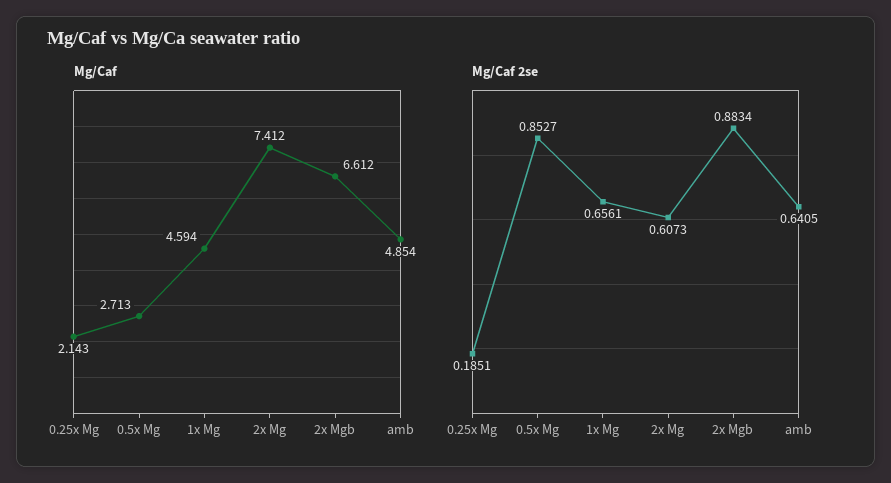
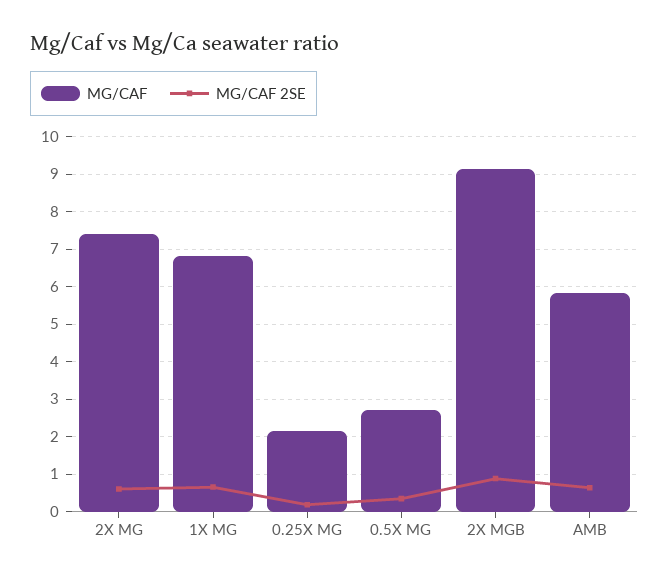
Mg/Caf, 1x Mg: 4.594 -> 6.8
Mg/Caf, 2x Mgb: 6.612 -> 9.2
Mg/Caf, amb: 4.854 -> 5.8
Mg/Caf 2se, 0.5x Mg: 0.8527 -> 0.4

